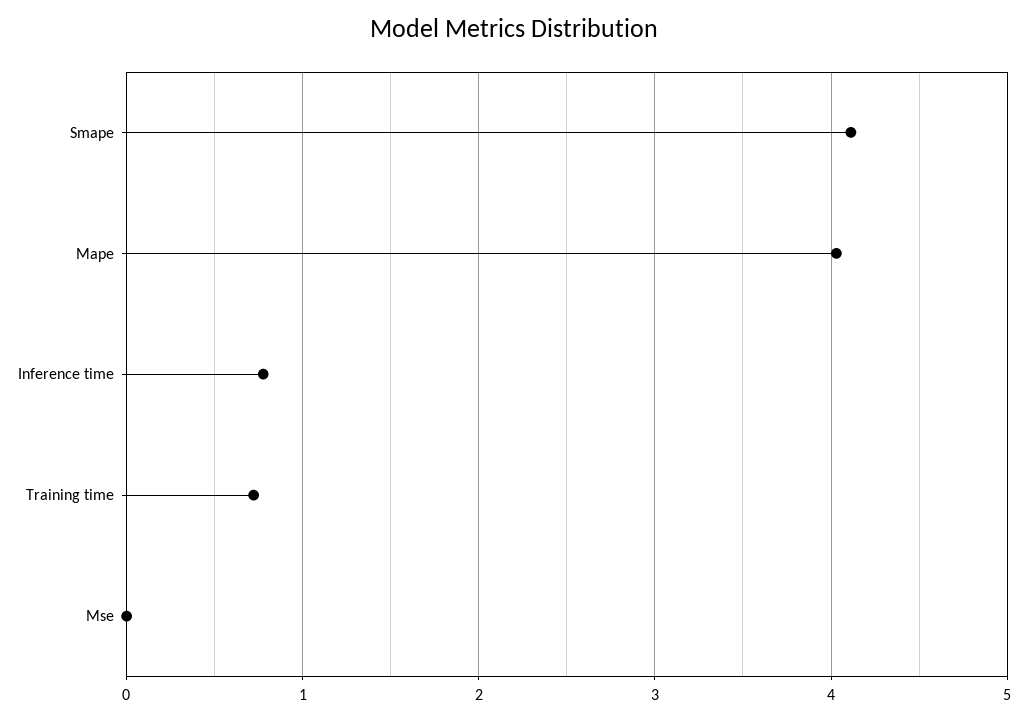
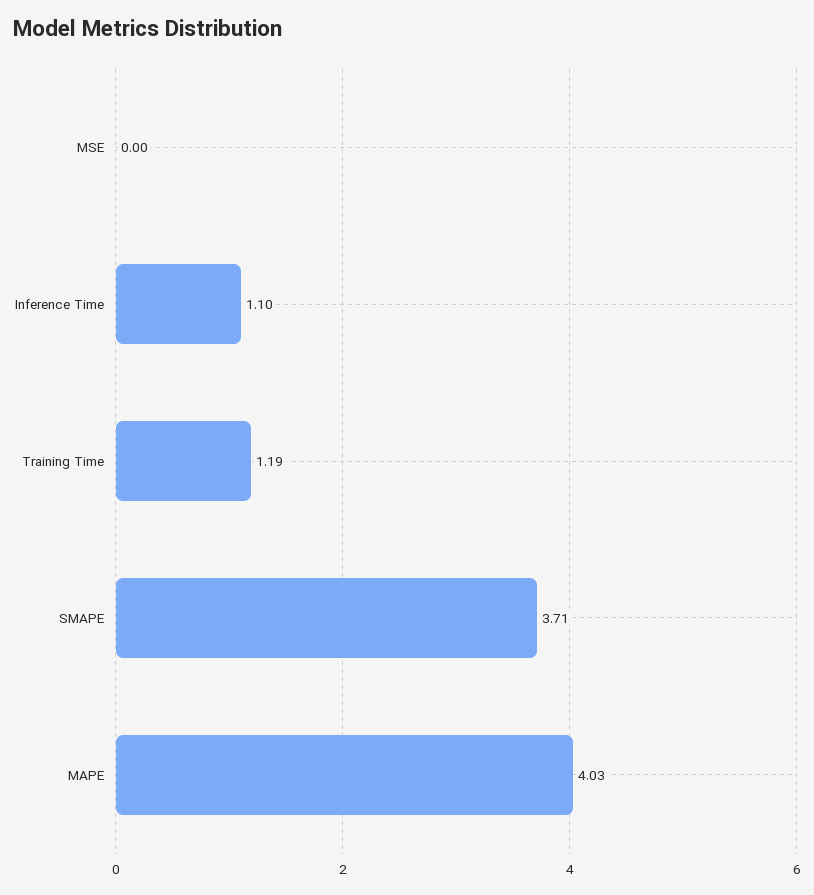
Smape: 4.1 -> 3.71
Inference time: 0.8 -> 1.1
Training time: 0.7 -> 1.19

